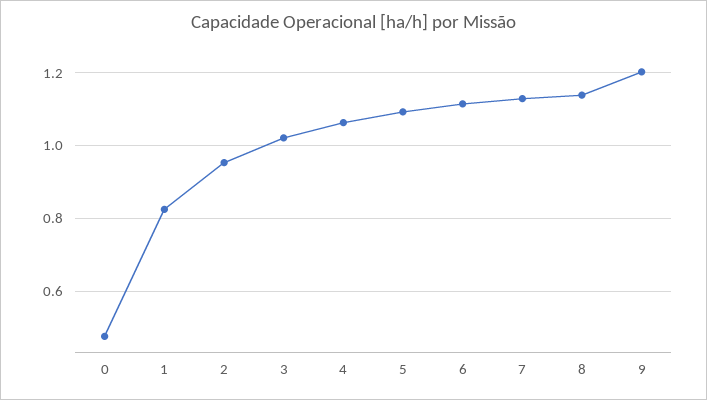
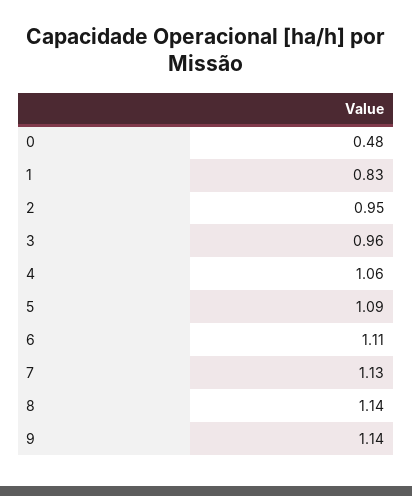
3: 1.02 -> 0.96
9: 1.2 -> 1.14

